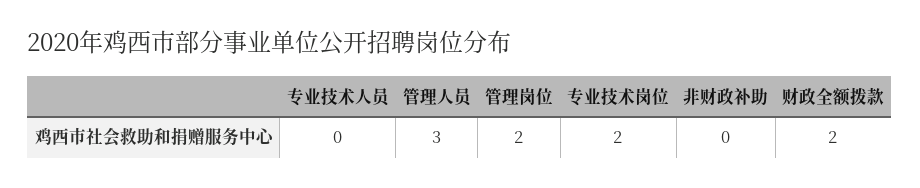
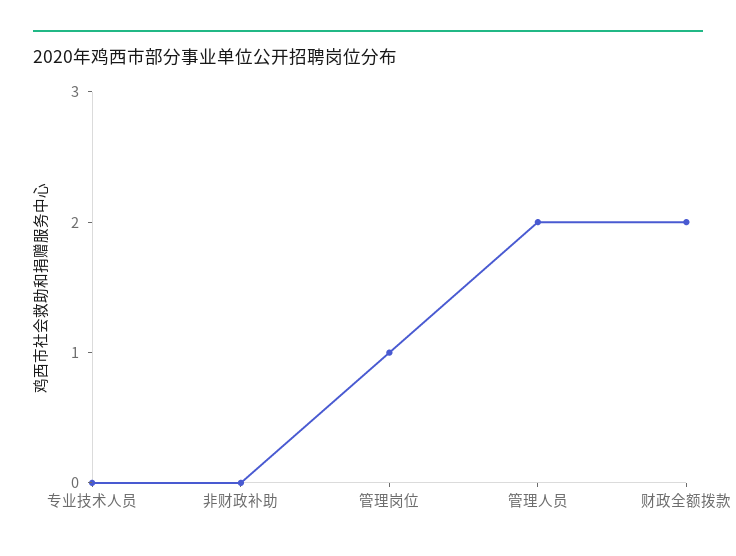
管理人员: 3 -> 2
管理岗位: 2 -> 1
专业技术岗位: 2 -> none

